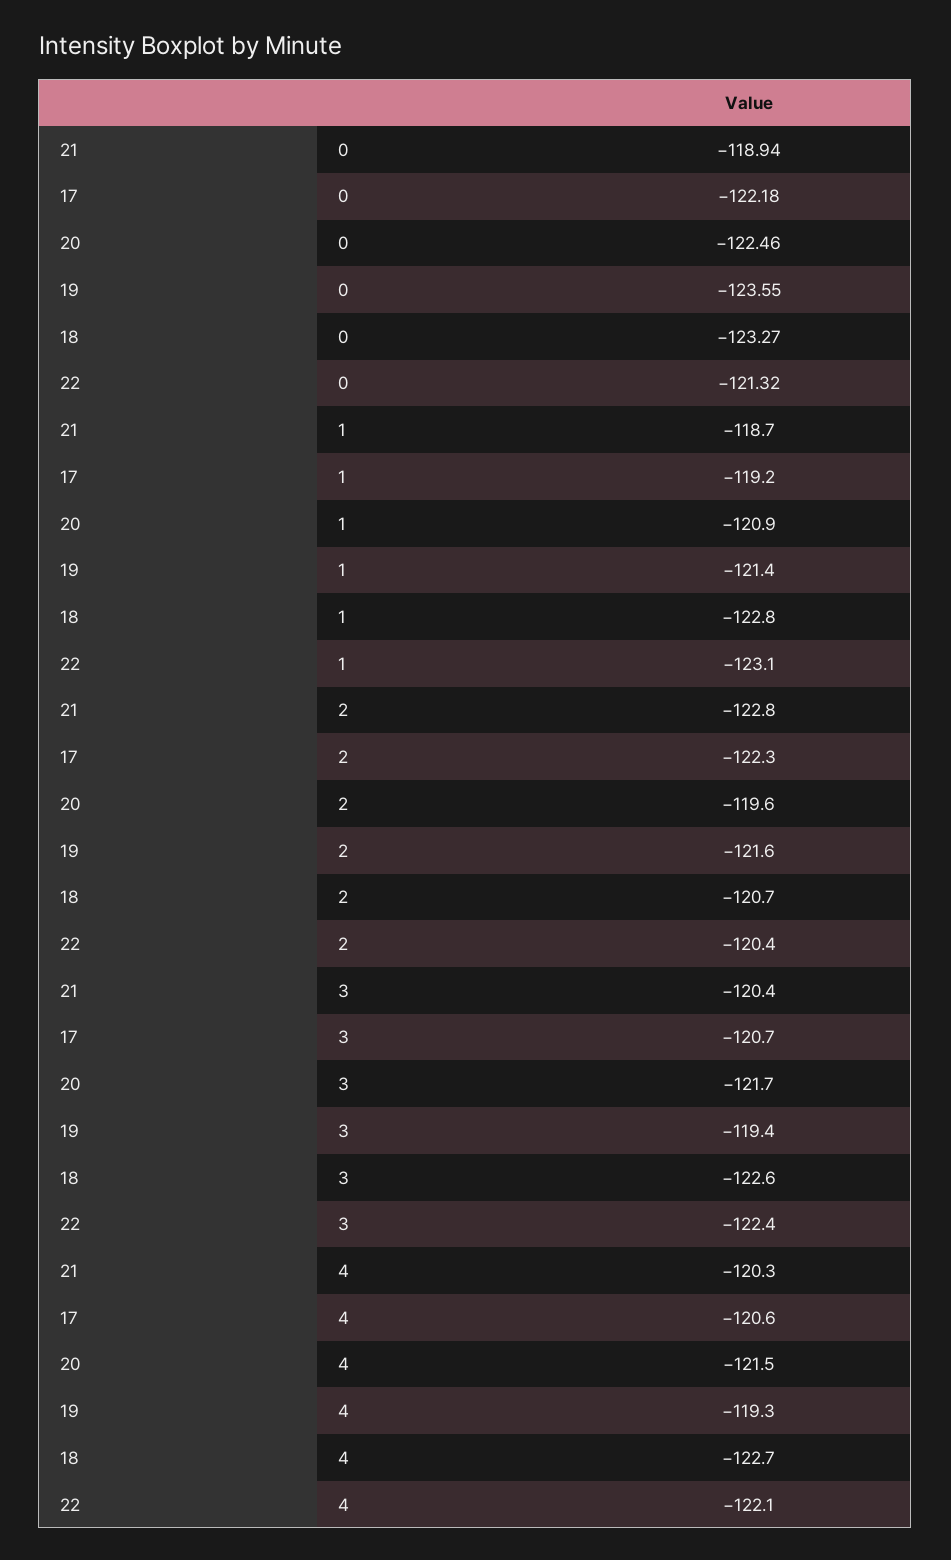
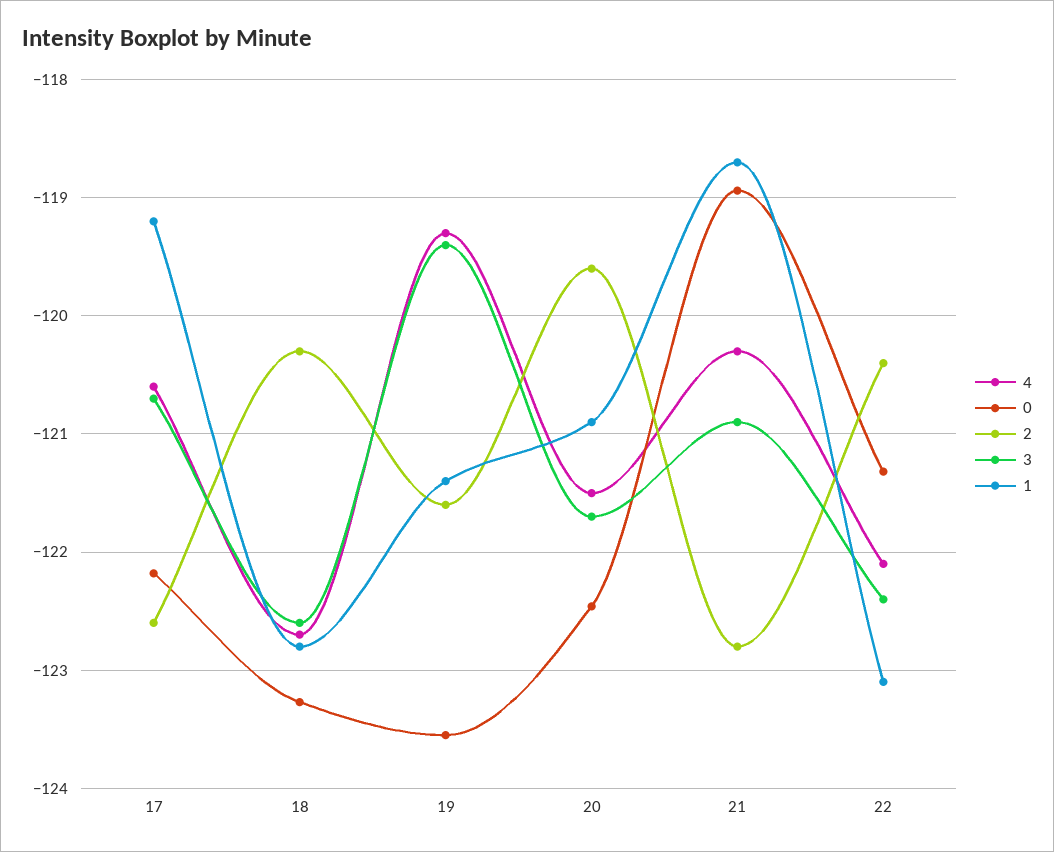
2, 17: -122.3 -> -122.6
2, 18: -120.7 -> -120.3
3, 21: -120.4 -> -120.9

